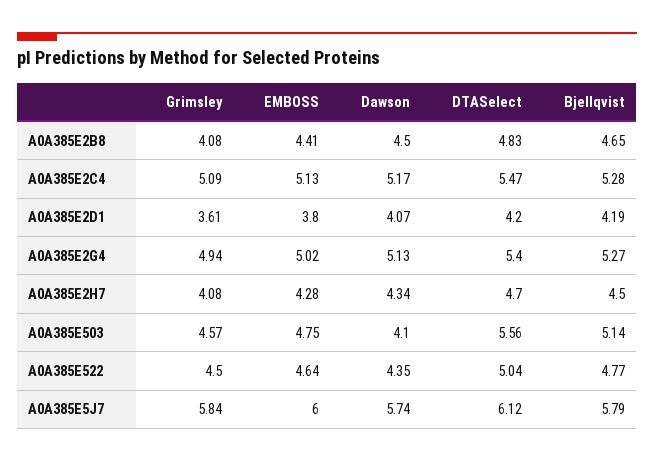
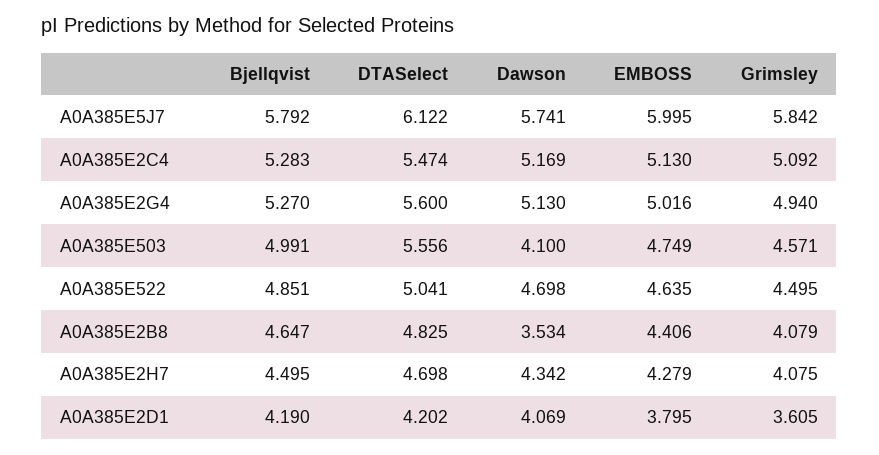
Dawson, A0A385E2B8: 4.5 -> 3.534
DTASelect, A0A385E2G4: 5.4 -> 5.6
Bjellqvist, A0A385E503: 5.14 -> 4.991
Dawson, A0A385E522: 4.35 -> 4.698
Bjellqvist, A0A385E522: 4.77 -> 4.851

